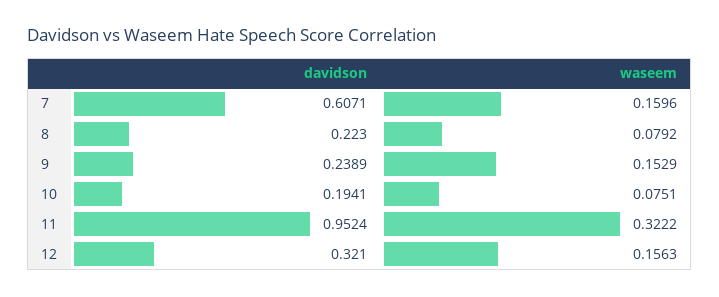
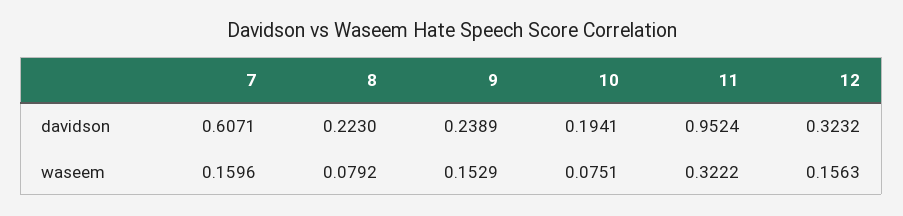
davidson, 12: 0.321 -> 0.3232

